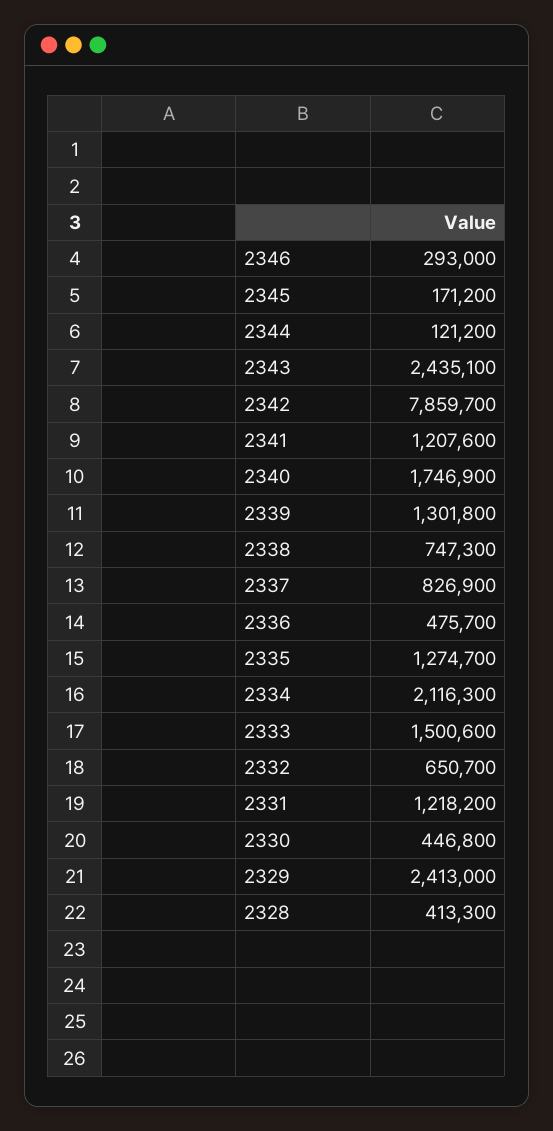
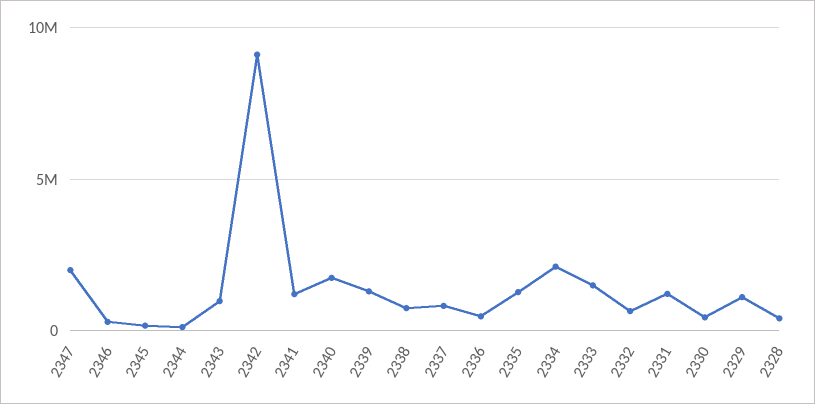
2343: 2435100 -> 1000000
2342: 7859700 -> 9000000
2329: 2413000 -> 1000000
2347: none -> 2000000

